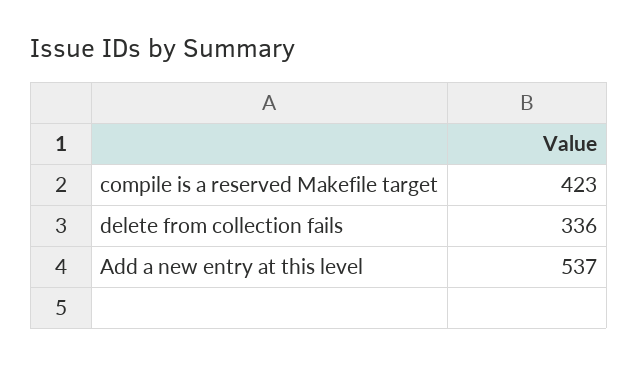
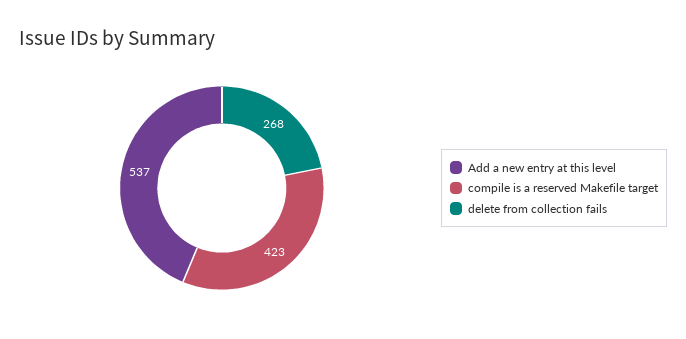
delete from collection fails: 336 -> 268

